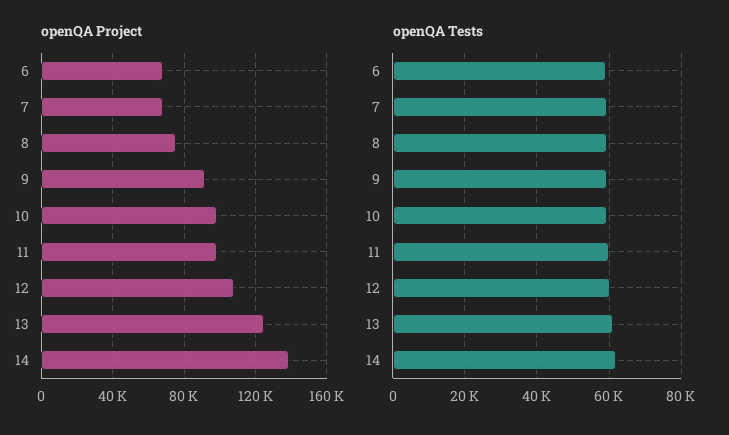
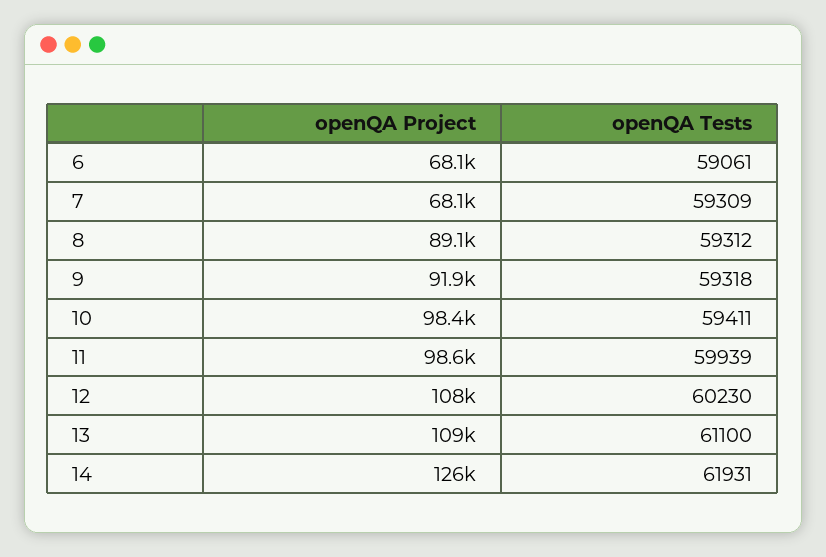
openQA Project, 8: 75000 -> 89100
openQA Project, 13: 125000 -> 109000
openQA Project, 14: 140000 -> 126000

